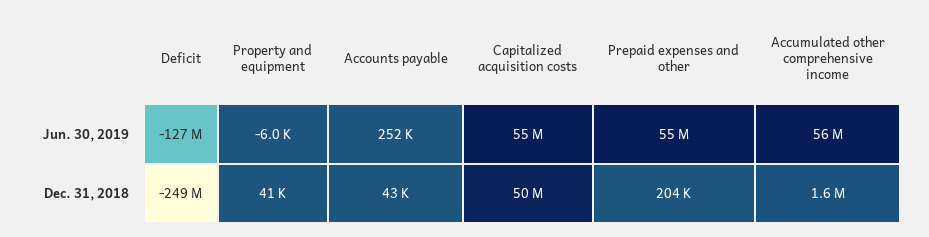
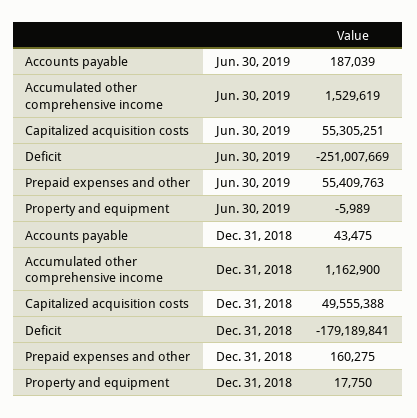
Deficit, Jun. 30, 2019: -127000000 -> -251007669
Accounts payable, Jun. 30, 2019: 252000 -> 187039
Accumulated other comprehensive income, Jun. 30, 2019: 56000000 -> 1529619
Deficit, Dec. 31, 2018: -249000000 -> -179189841
Property and equipment, Dec. 31, 2018: 41000 -> 17750
Prepaid expenses and other, Dec. 31, 2018: 204000 -> 160275
Accumulated other comprehensive income, Dec. 31, 2018: 1600000 -> 1162900

